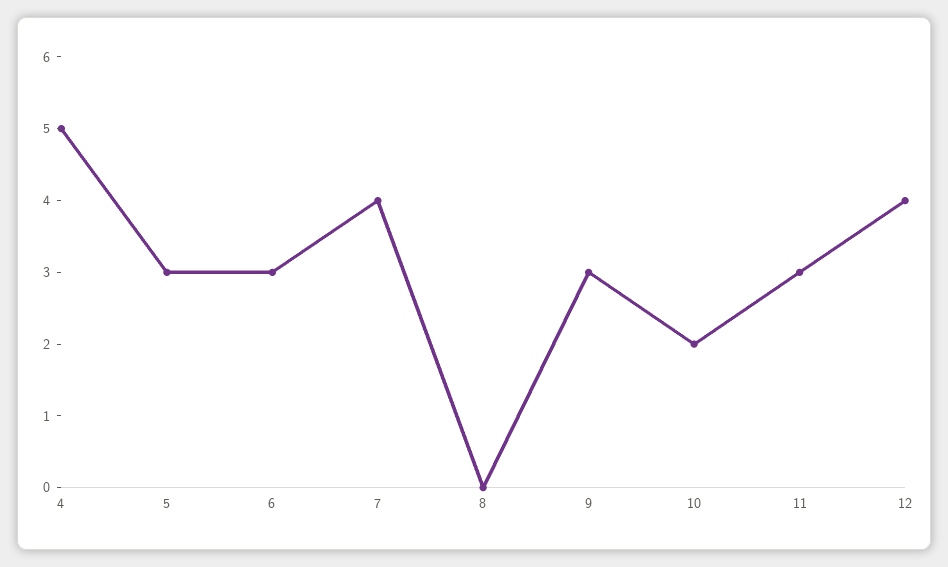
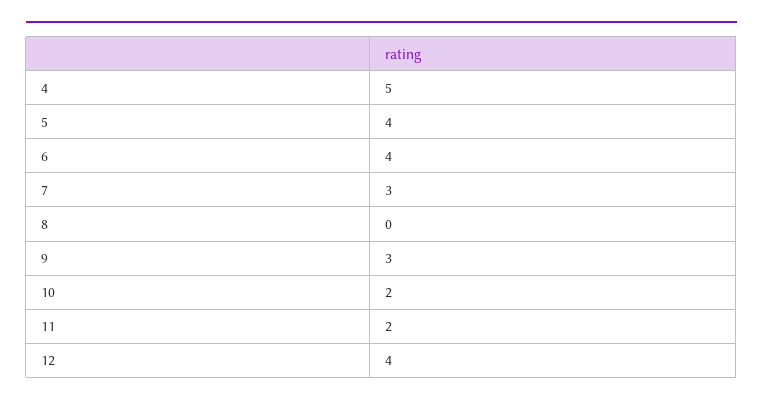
5: 3 -> 4
6: 3 -> 4
7: 4 -> 3
11: 3 -> 2

